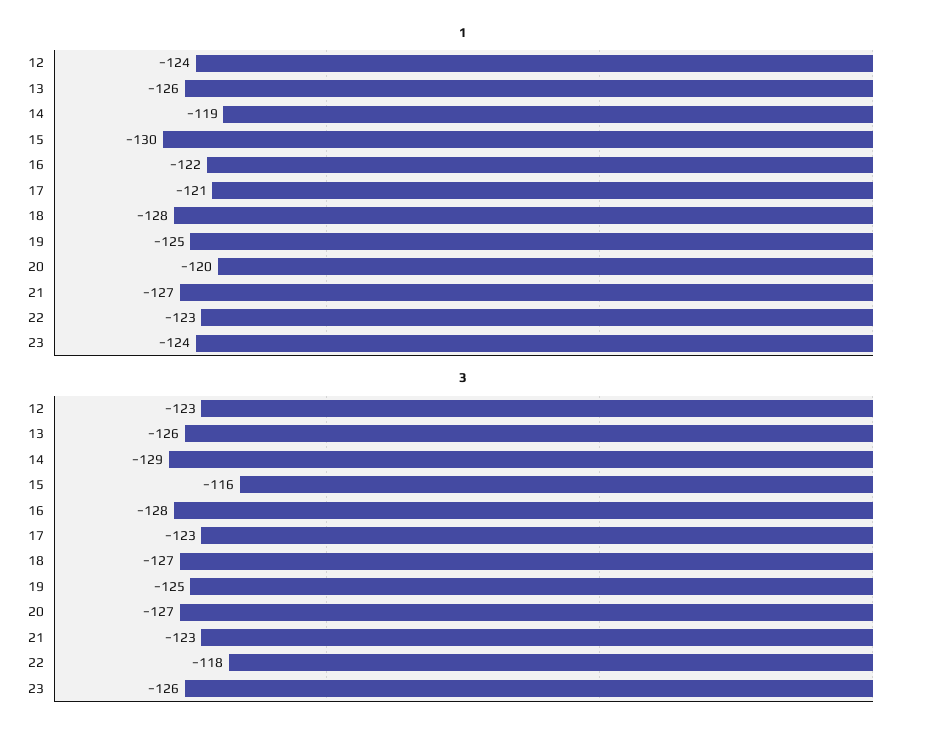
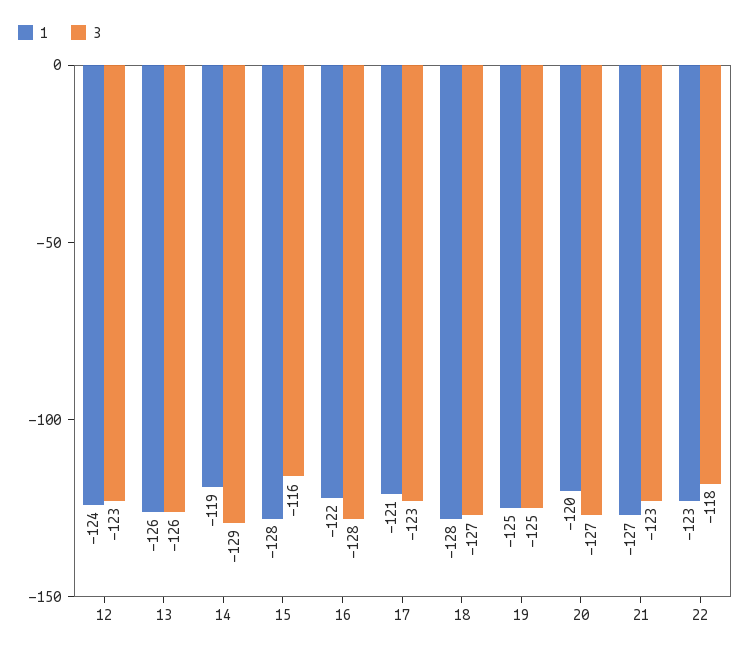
1, 15: -130 -> -128
1, 23: -124 -> none
3, 23: -126 -> none

